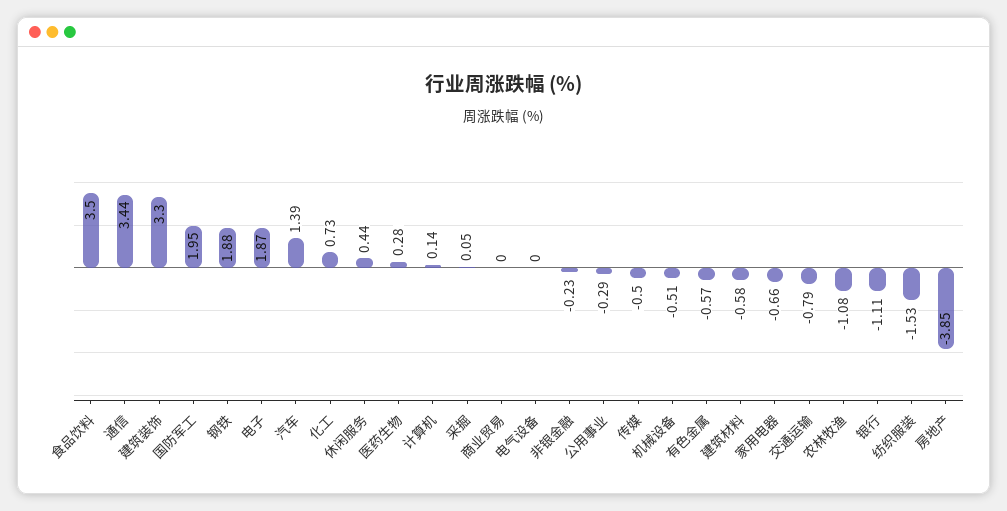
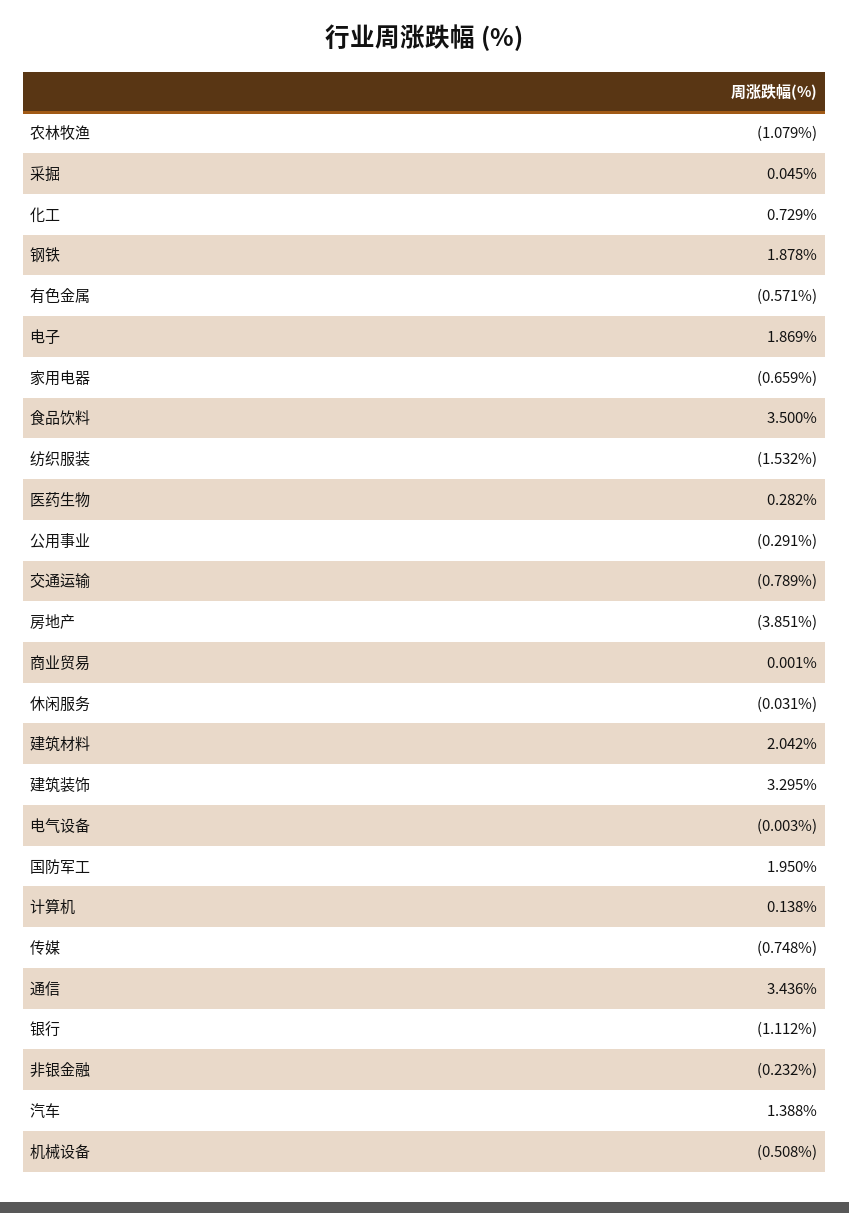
休闲服务: 0.44 -> -0.031
传媒: -0.5 -> -0.748
建筑材料: -0.58 -> 2.042

